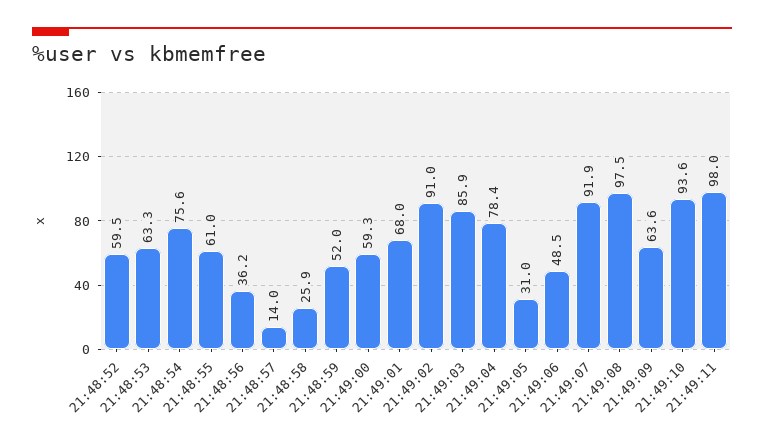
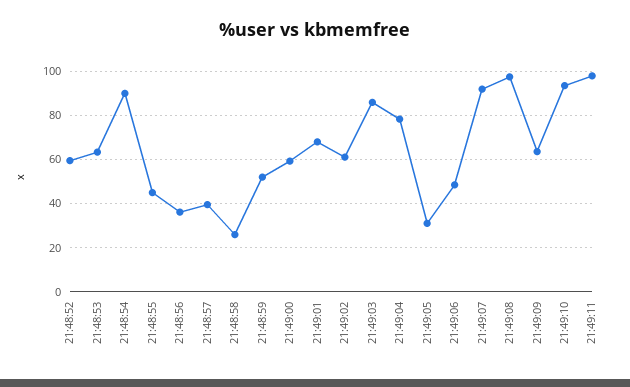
21:48:54: 75.6 -> 90
21:48:55: 61 -> 45
21:48:57: 14 -> 40
21:49:02: 91 -> 60

